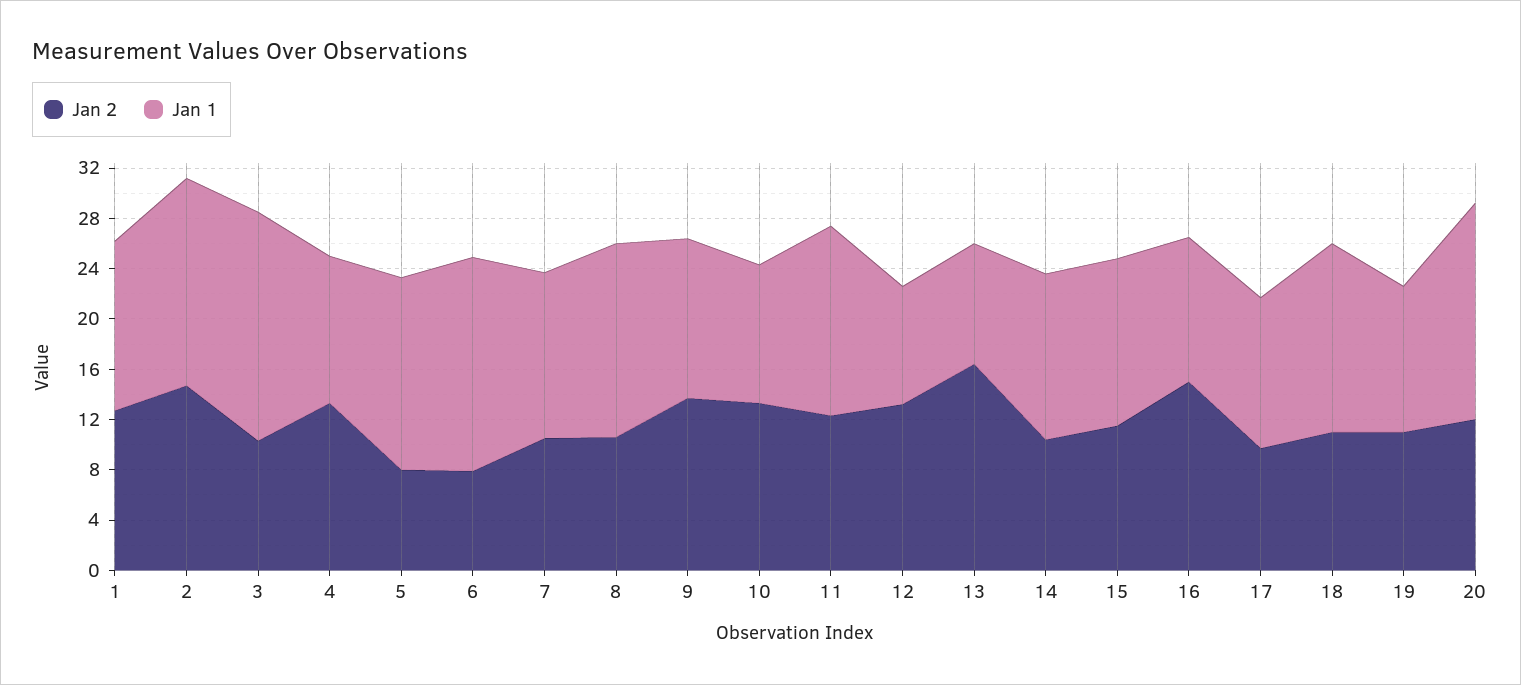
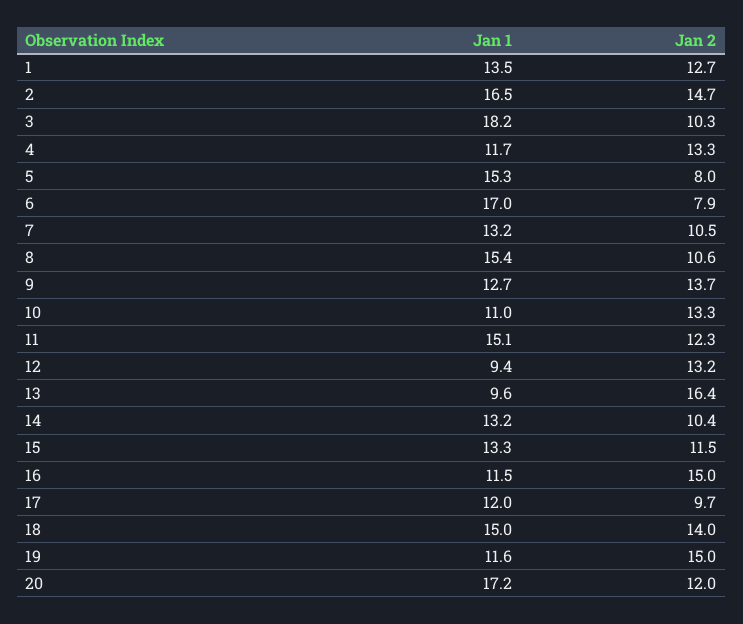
Jan 2, 18: 11 -> 14
Jan 2, 19: 11 -> 15

